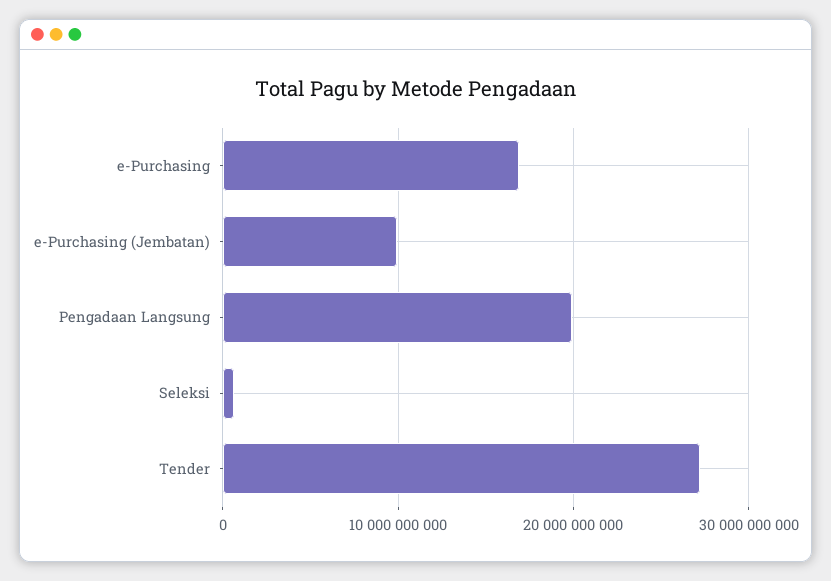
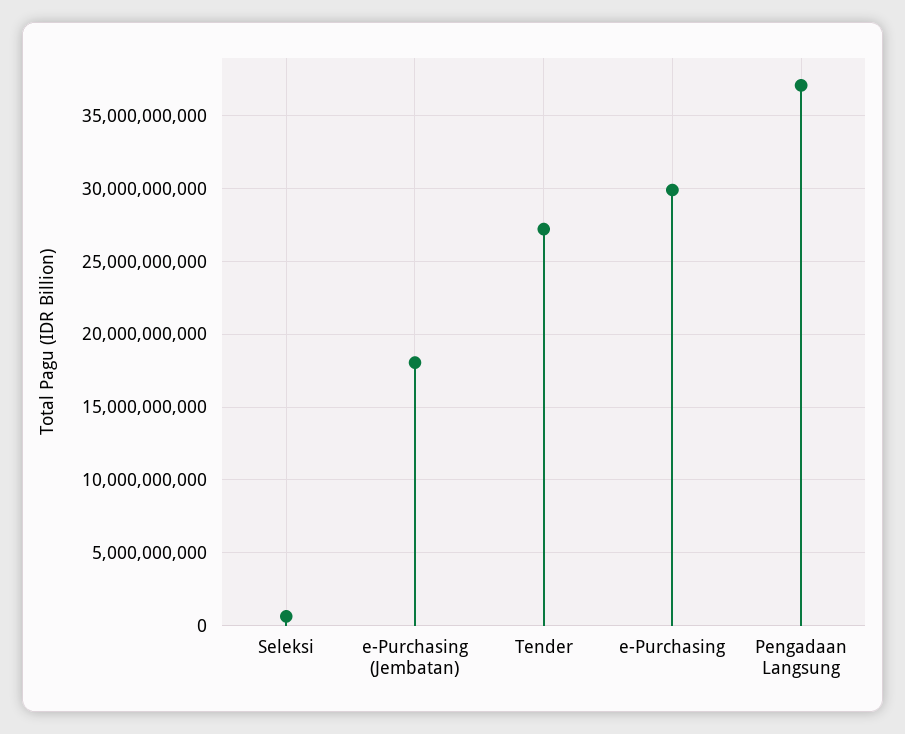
e-Purchasing: 17000000000 -> 30000000000
e-Purchasing (Jembatan): 10000000000 -> 18000000000
Pengadaan Langsung: 20000000000 -> 37000000000

